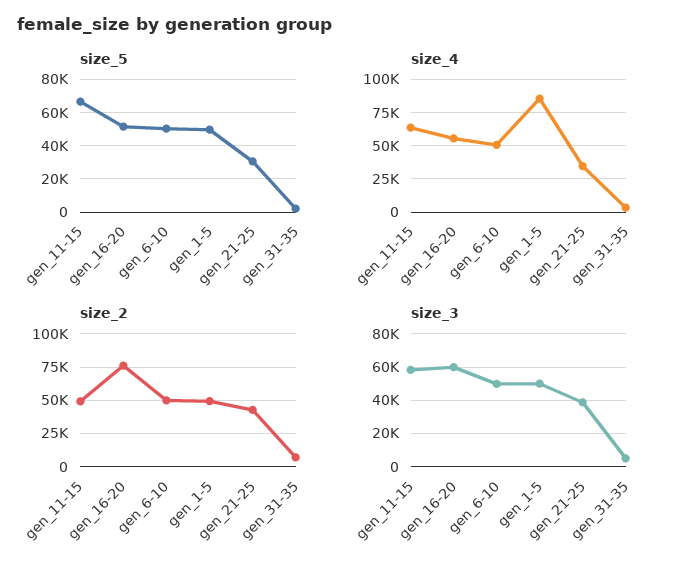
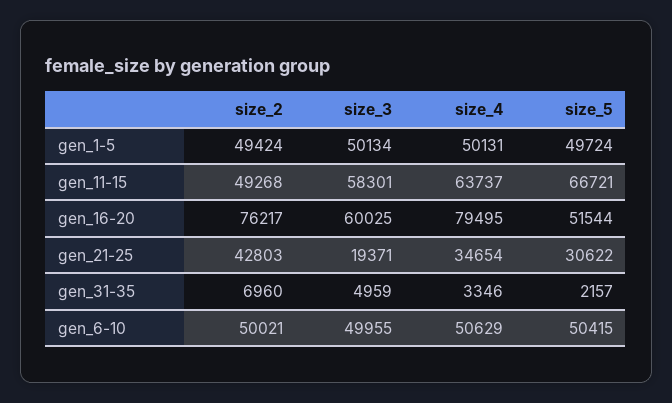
size_4, gen_16-20: 55000 -> 79495
size_4, gen_1-5: 85000 -> 50131
size_3, gen_21-25: 40000 -> 19371

